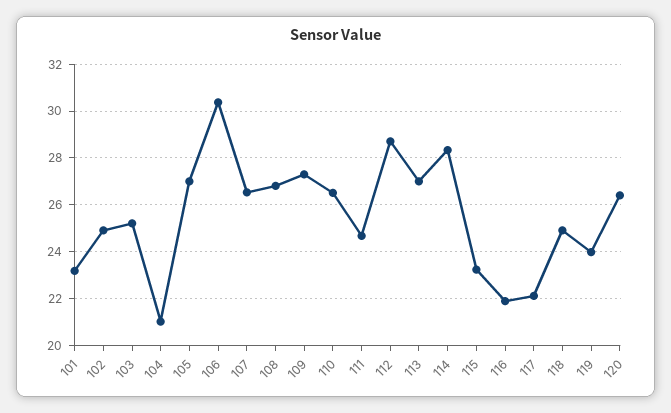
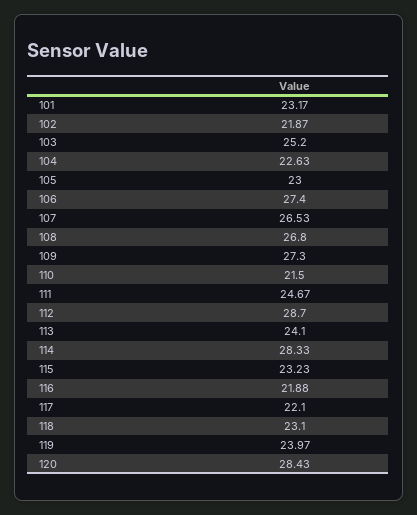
102: 25 -> 21.87
104: 21 -> 22.63
105: 27 -> 23
106: 30.5 -> 27.4
110: 26.5 -> 21.5
113: 27 -> 24.1
118: 25 -> 23.1
120: 26.5 -> 28.43

